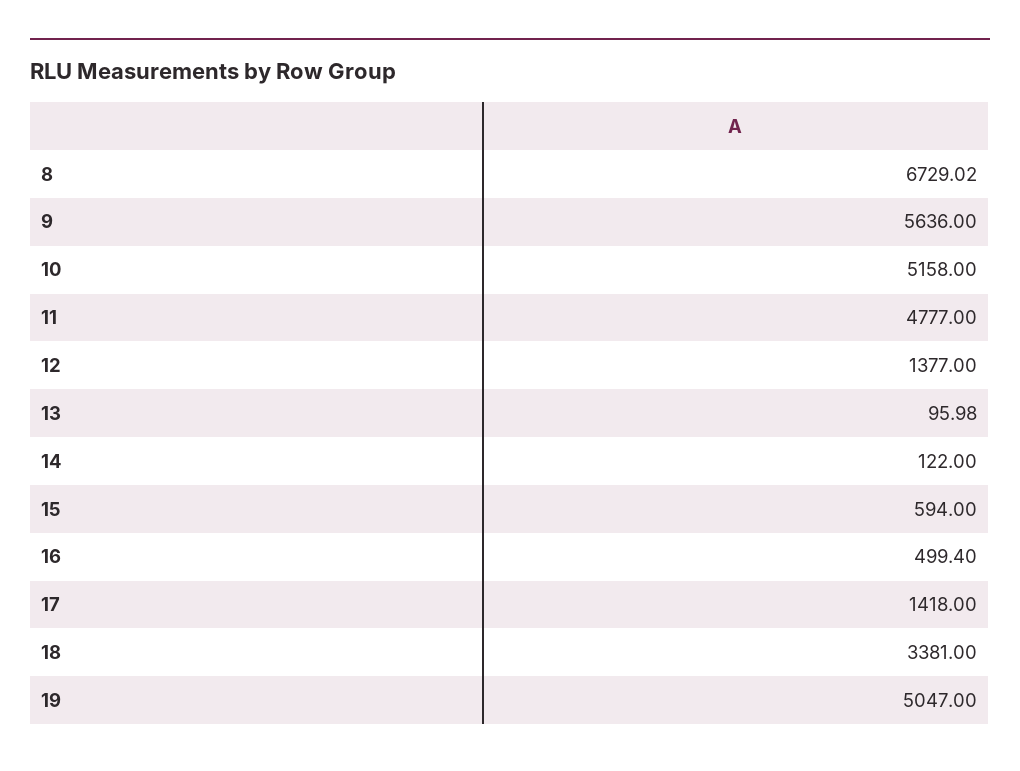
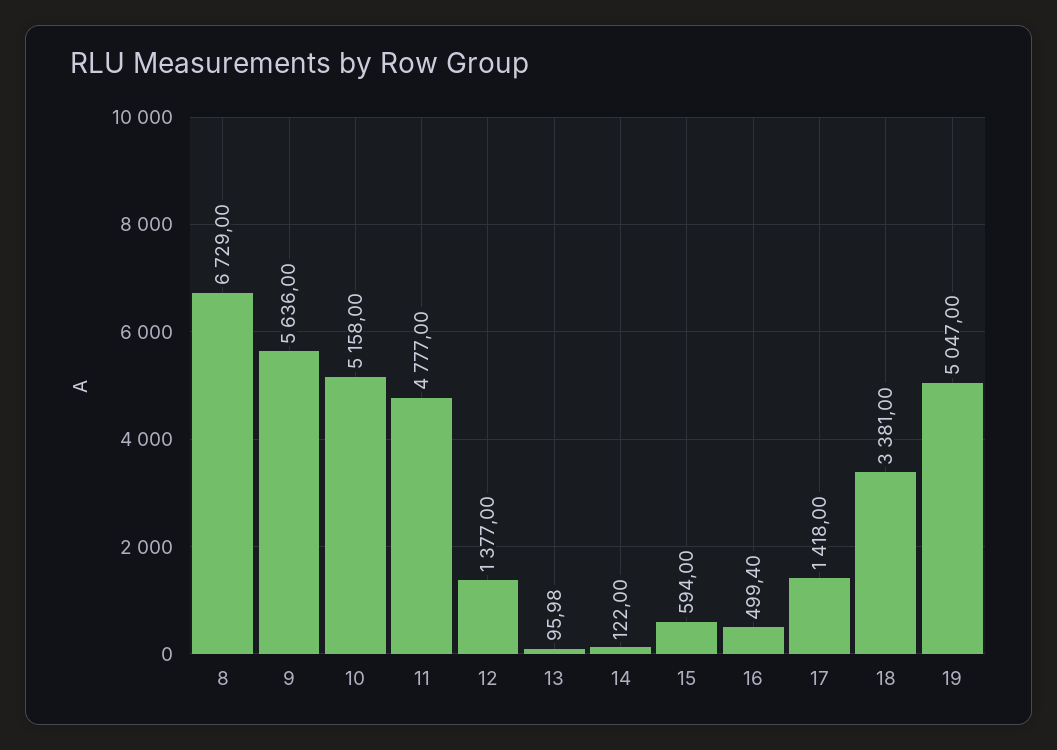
8: 6729.02 -> 6729

